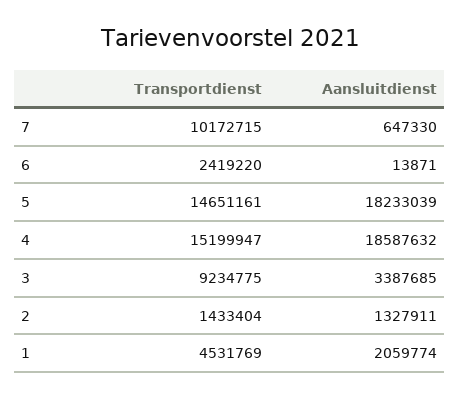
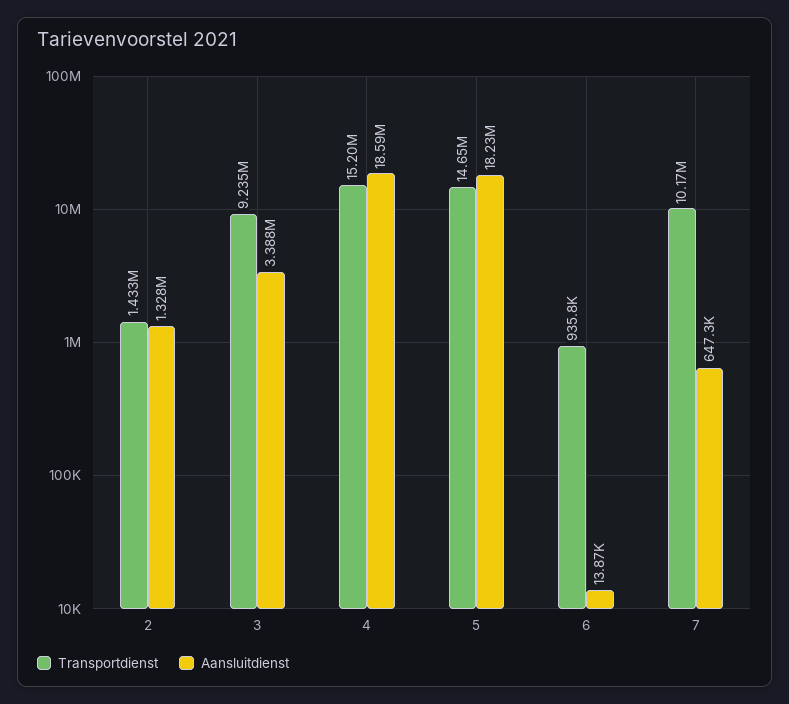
Transportdienst, 6: 2419220 -> 935800
Transportdienst, 1: 4531769 -> none
Aansluitdienst, 1: 2059774 -> none

